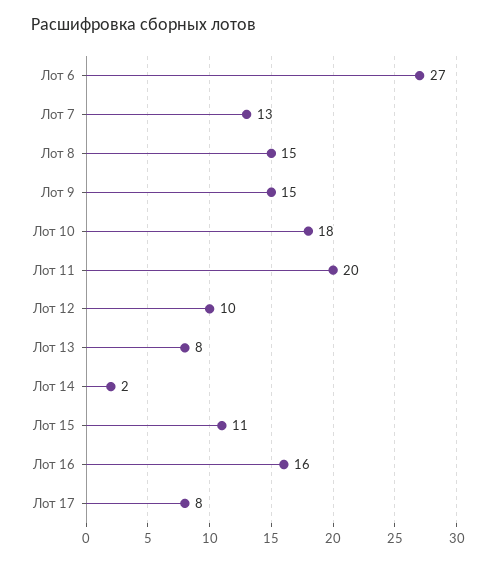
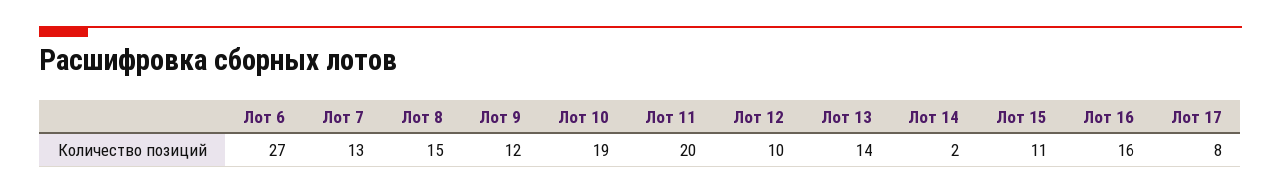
Лот 9: 15 -> 12
Лот 10: 18 -> 19
Лот 13: 8 -> 14

